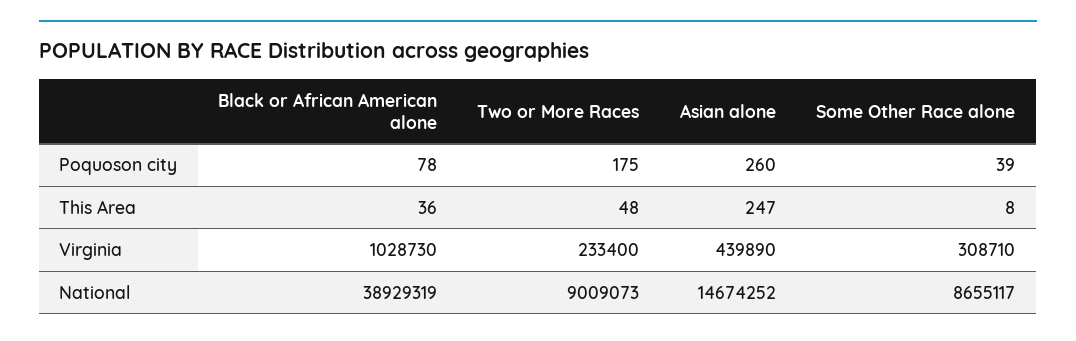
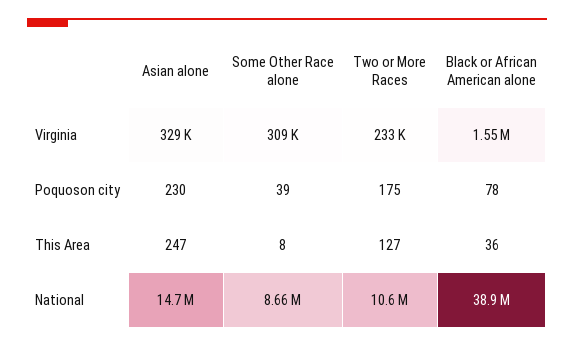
Asian alone, Poquoson city: 260 -> 230
Two or More Races, This Area: 48 -> 127
Black or African American alone, Virginia: 1028730 -> 1550000
Asian alone, Virginia: 439890 -> 329000
Two or More Races, National: 9009073 -> 10600000

